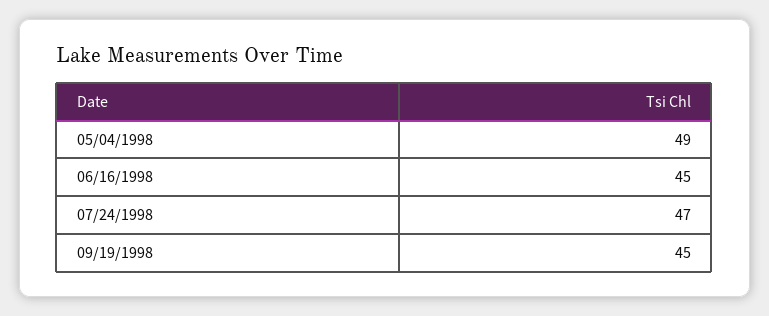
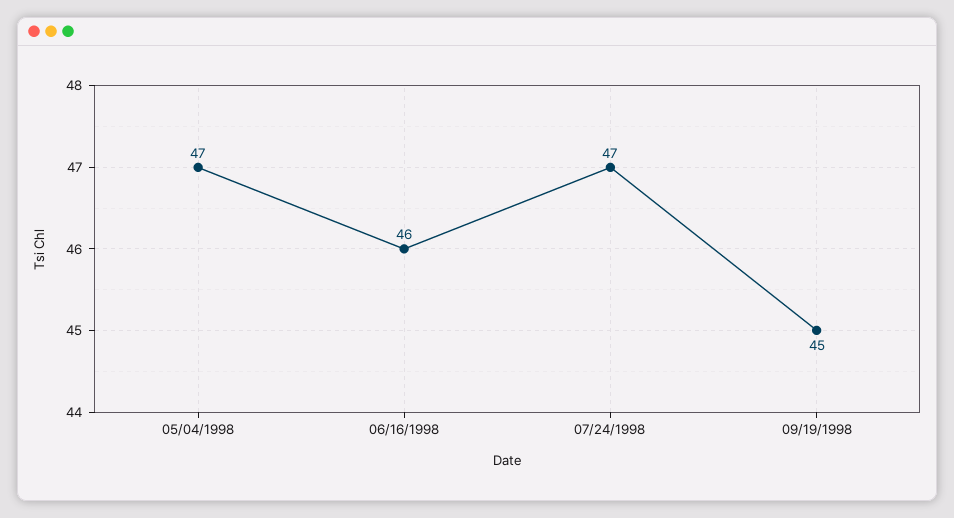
05/04/1998: 49 -> 47
06/16/1998: 45 -> 46

